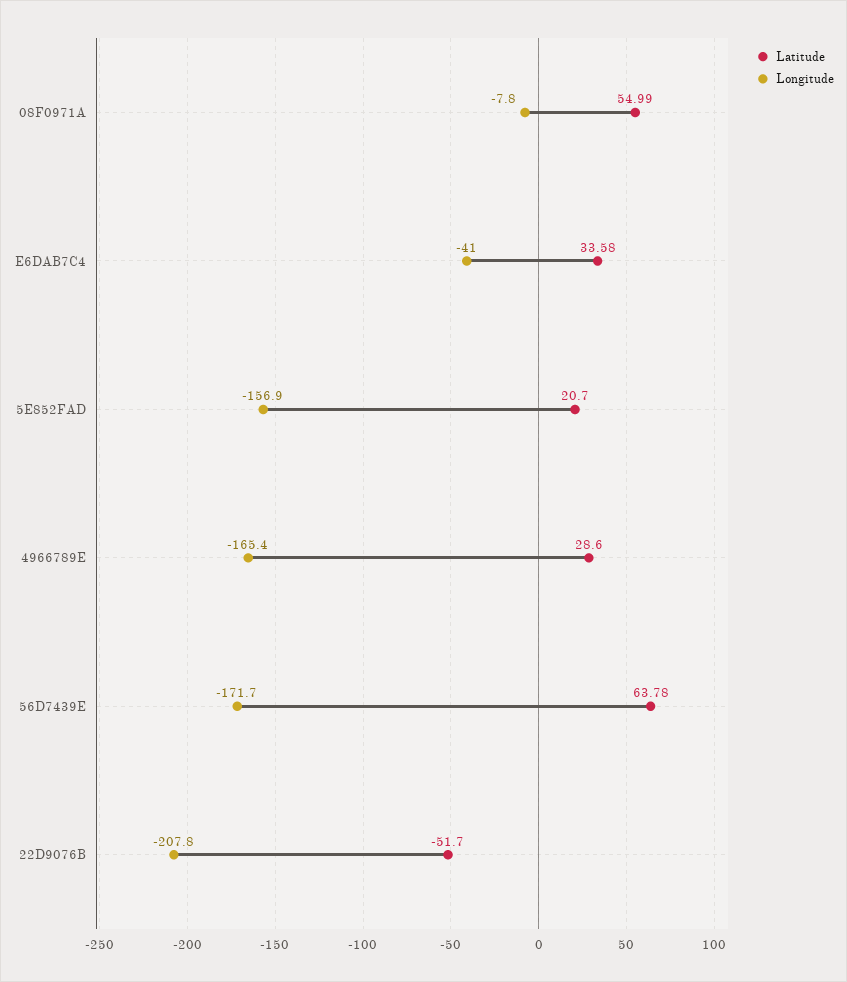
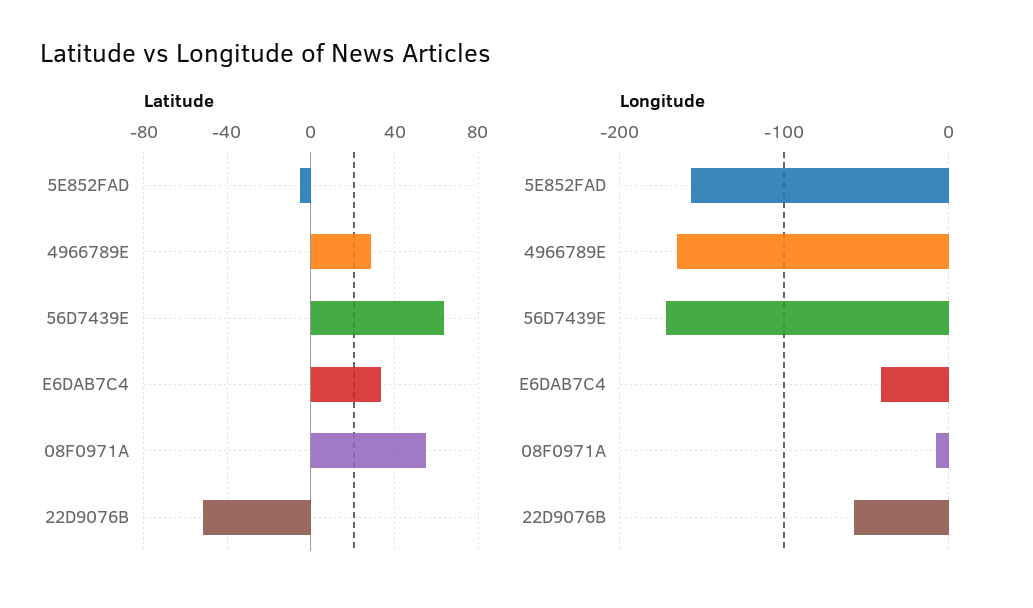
Latitude, 5E852FAD: 20.7 -> -5
Longitude, 22D9076B: -207.8 -> -60

